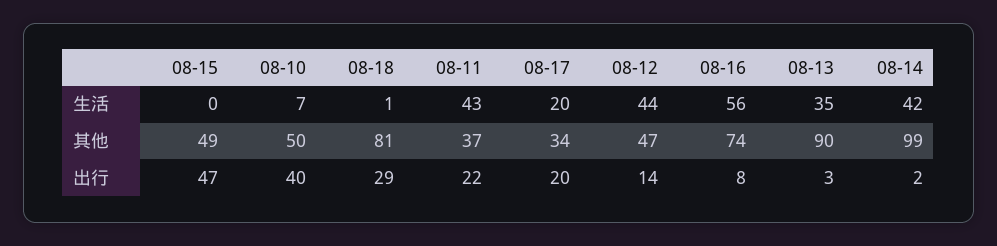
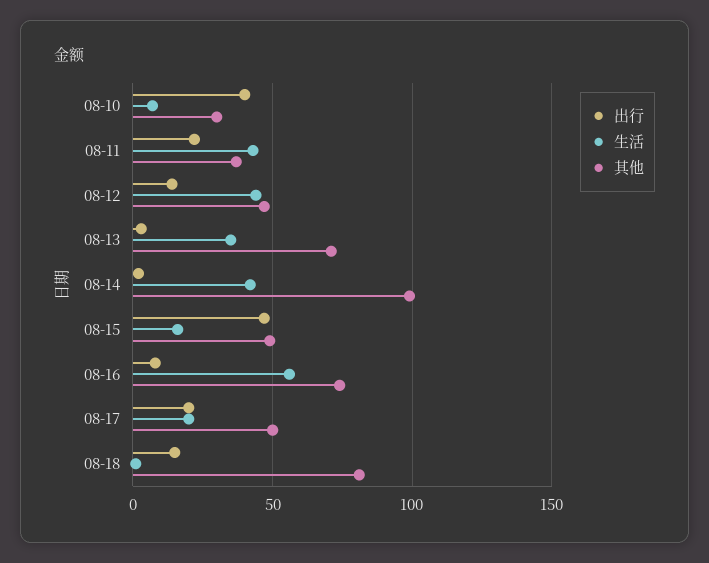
生活, 08-15: 0 -> 15
其他, 08-10: 50 -> 30
其他, 08-17: 34 -> 50
其他, 08-13: 90 -> 70
出行, 08-18: 29 -> 15

